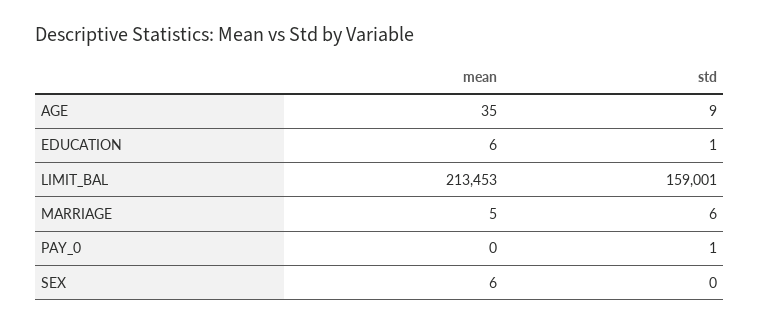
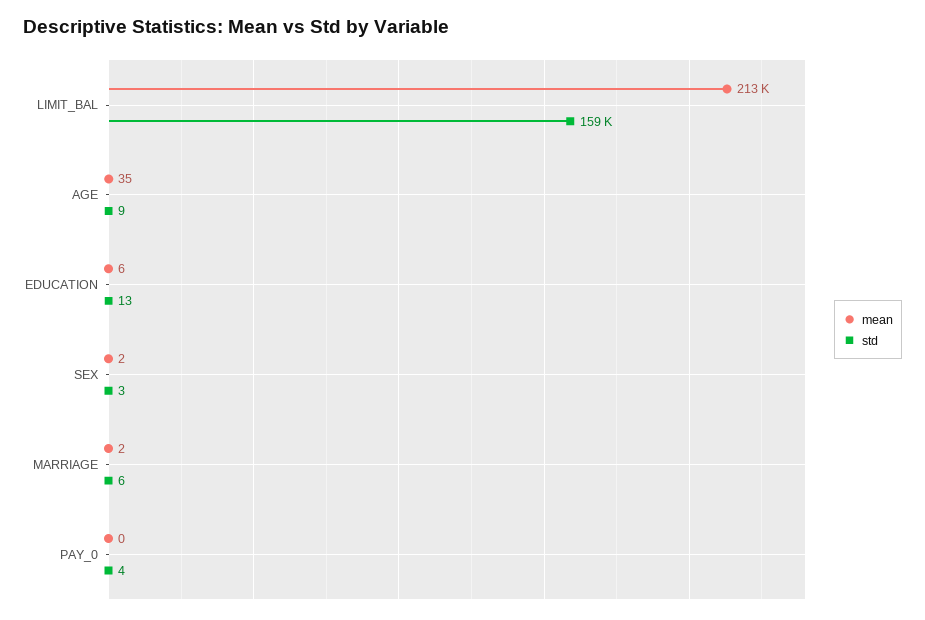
std, EDUCATION: 1 -> 13
mean, MARRIAGE: 5 -> 2
std, PAY_0: 1 -> 4
mean, SEX: 6 -> 2
std, SEX: 0 -> 3

